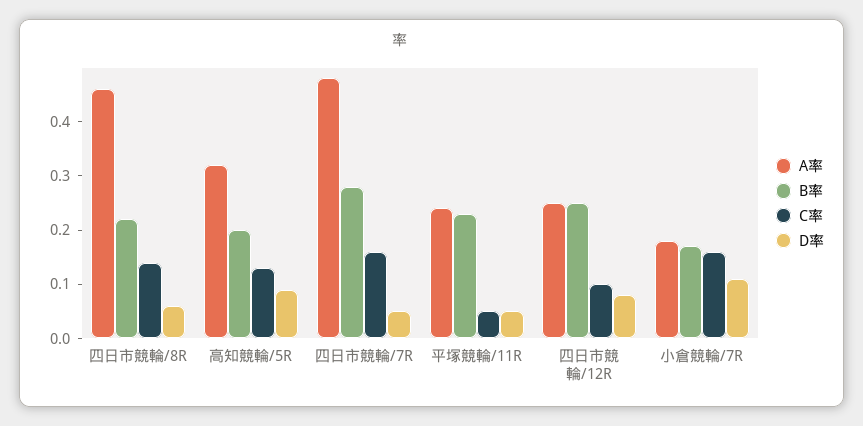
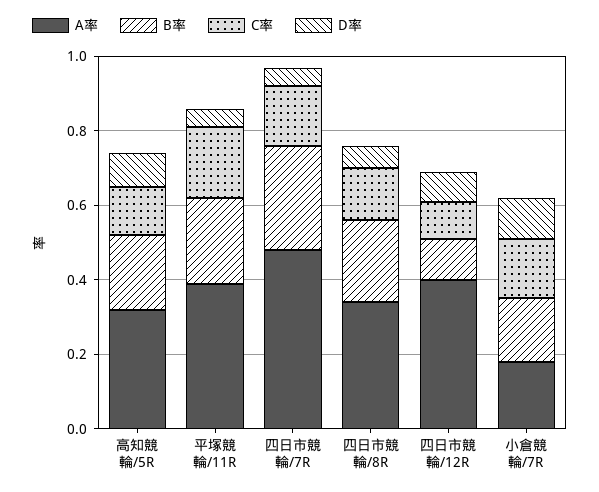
A率, 四日市競輪/8R: 0.45 -> 0.35
A率, 平塚競輪/11R: 0.25 -> 0.4
C率, 平塚競輪/11R: 0.05 -> 0.2
A率, 四日市競輪/12R: 0.25 -> 0.4
B率, 四日市競輪/12R: 0.25 -> 0.1

